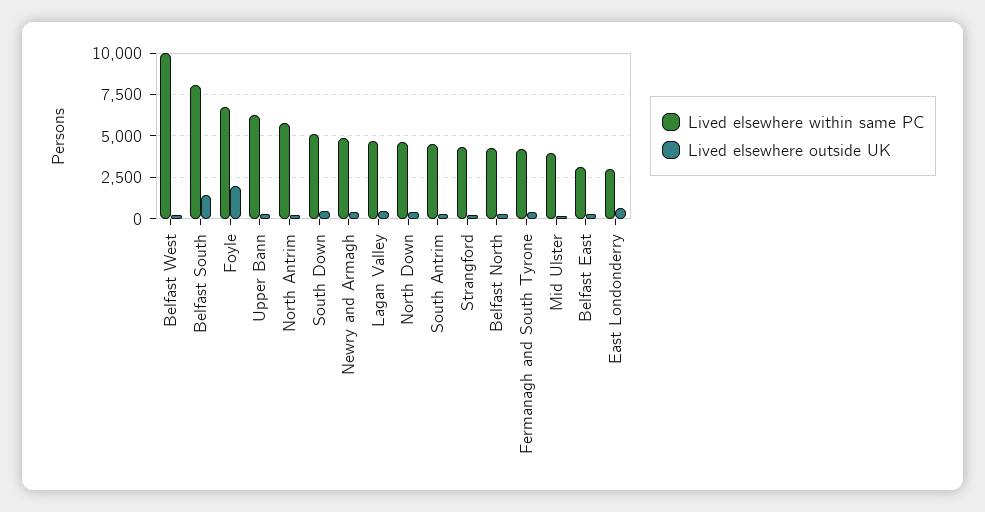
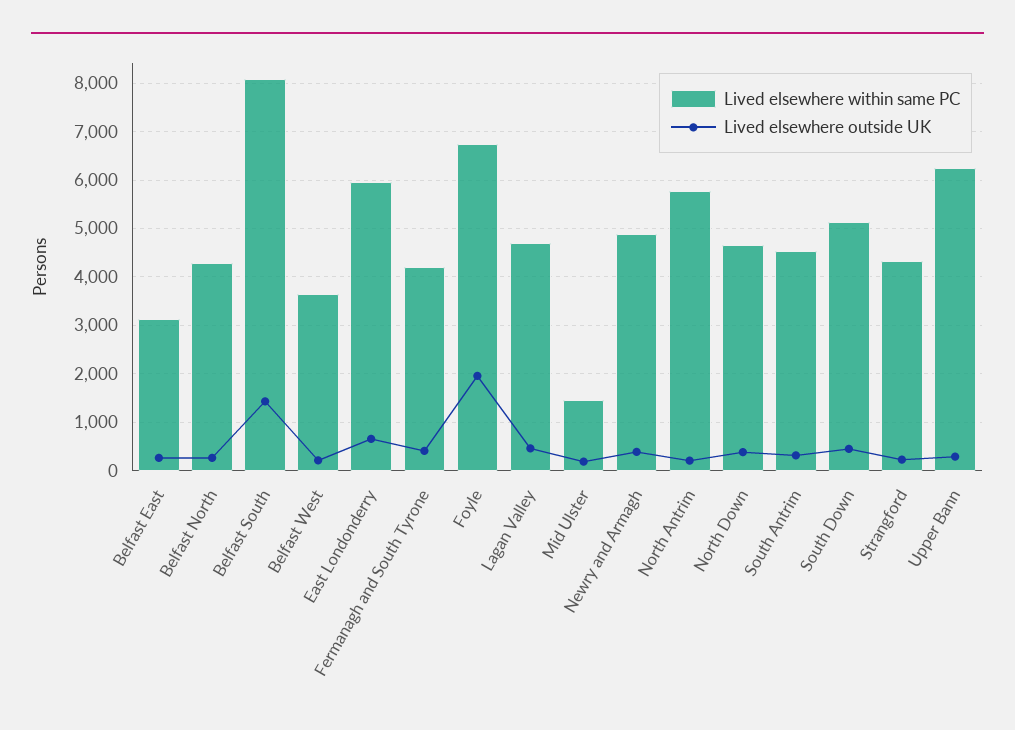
Lived elsewhere within same PC, Belfast West: 10000 -> 3600
Lived elsewhere within same PC, Mid Ulster: 4000 -> 1400
Lived elsewhere within same PC, East Londonderry: 3000 -> 6000

